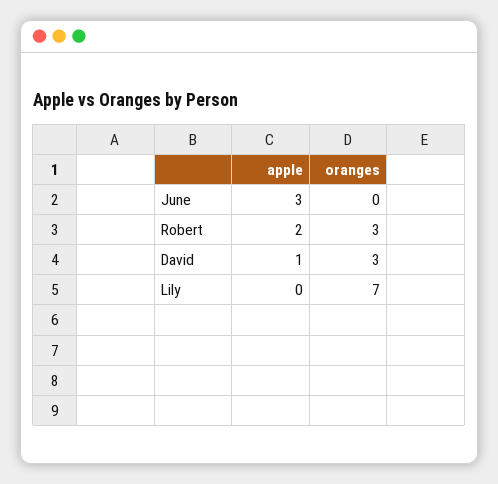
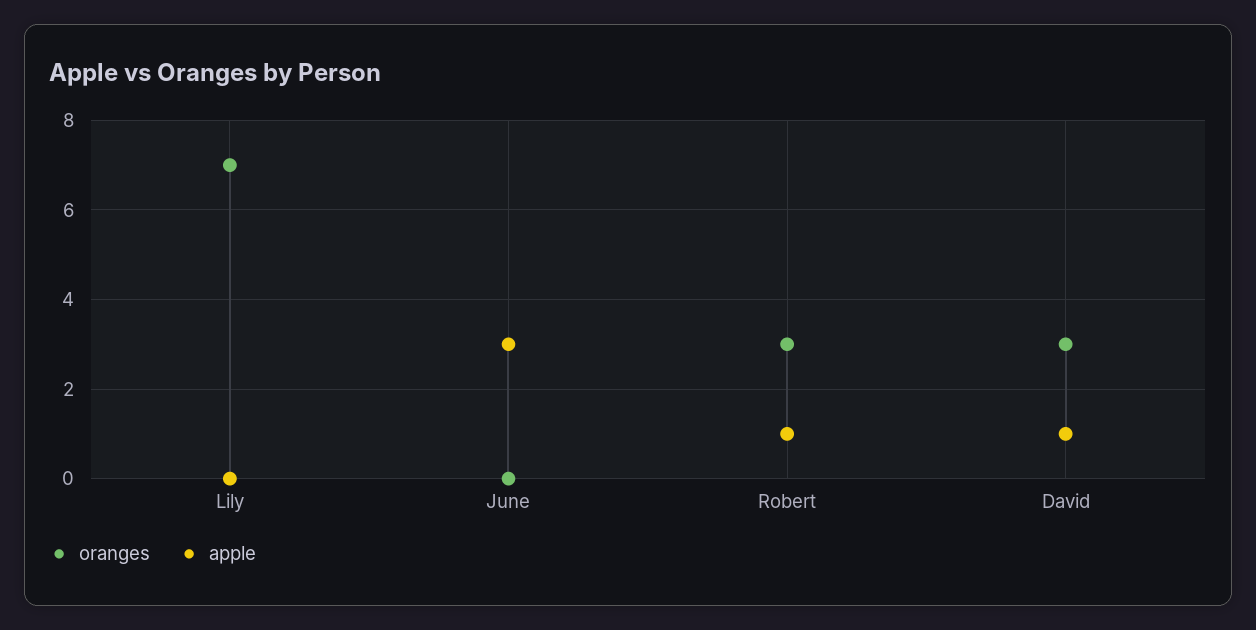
apple, Robert: 2 -> 1

